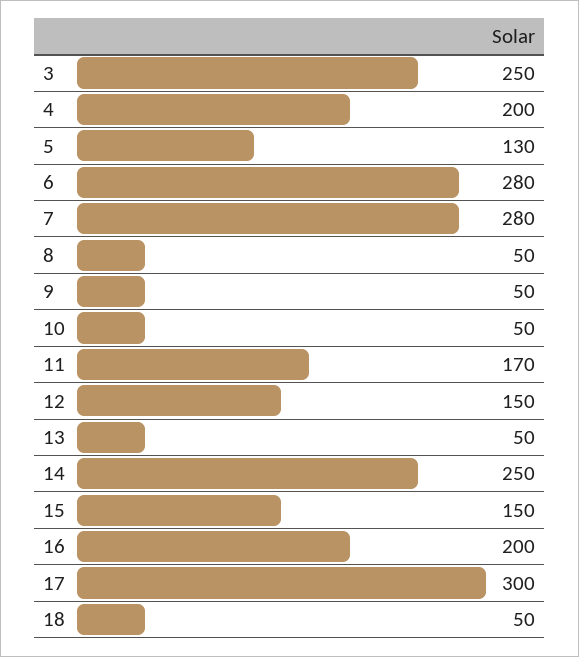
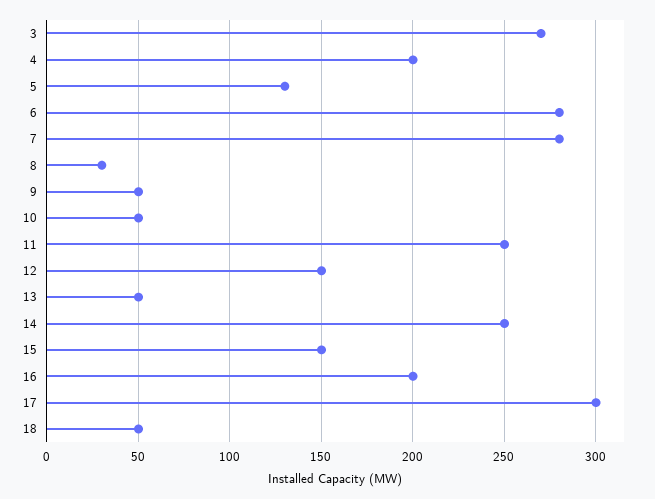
3: 250 -> 270
8: 50 -> 30
11: 170 -> 250

